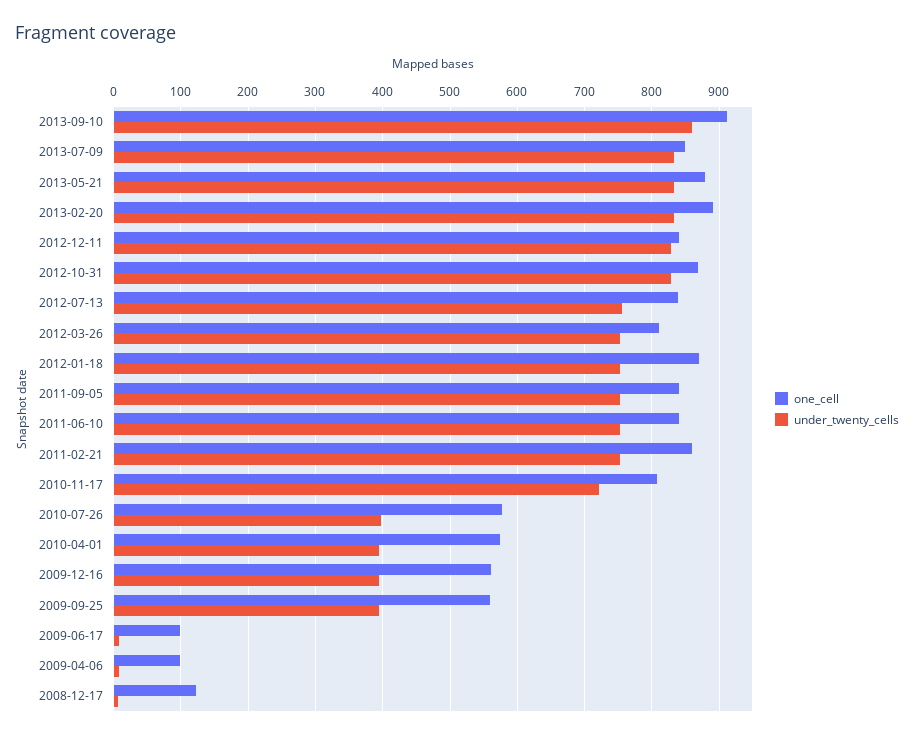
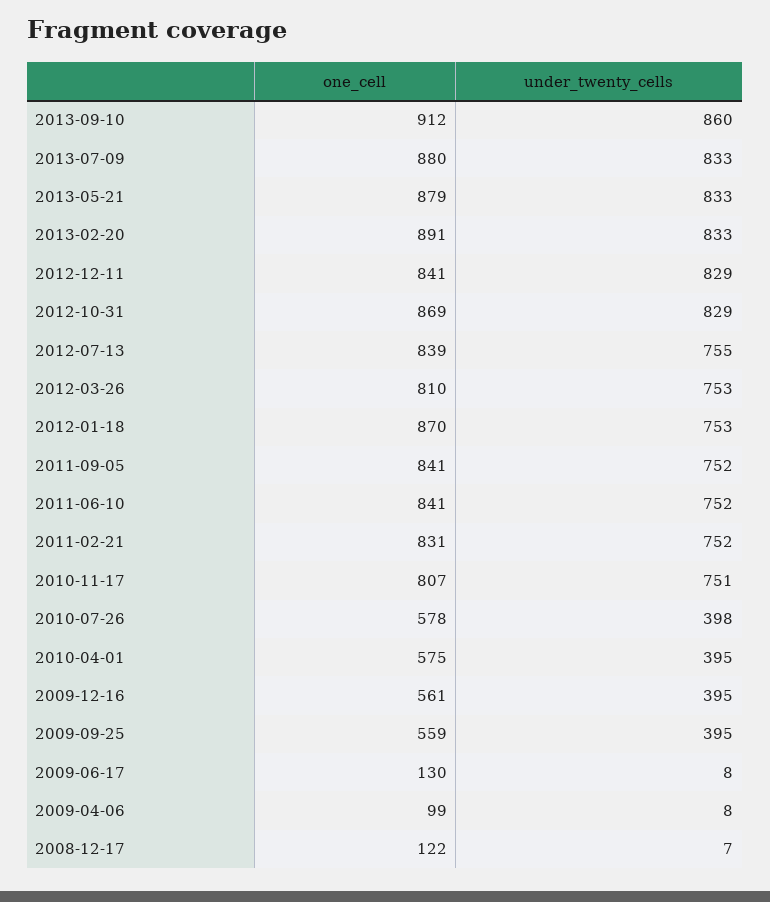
one_cell, 2013-07-09: 850 -> 880
one_cell, 2011-02-21: 860 -> 831
under_twenty_cells, 2010-11-17: 720 -> 751
one_cell, 2009-06-17: 100 -> 130

